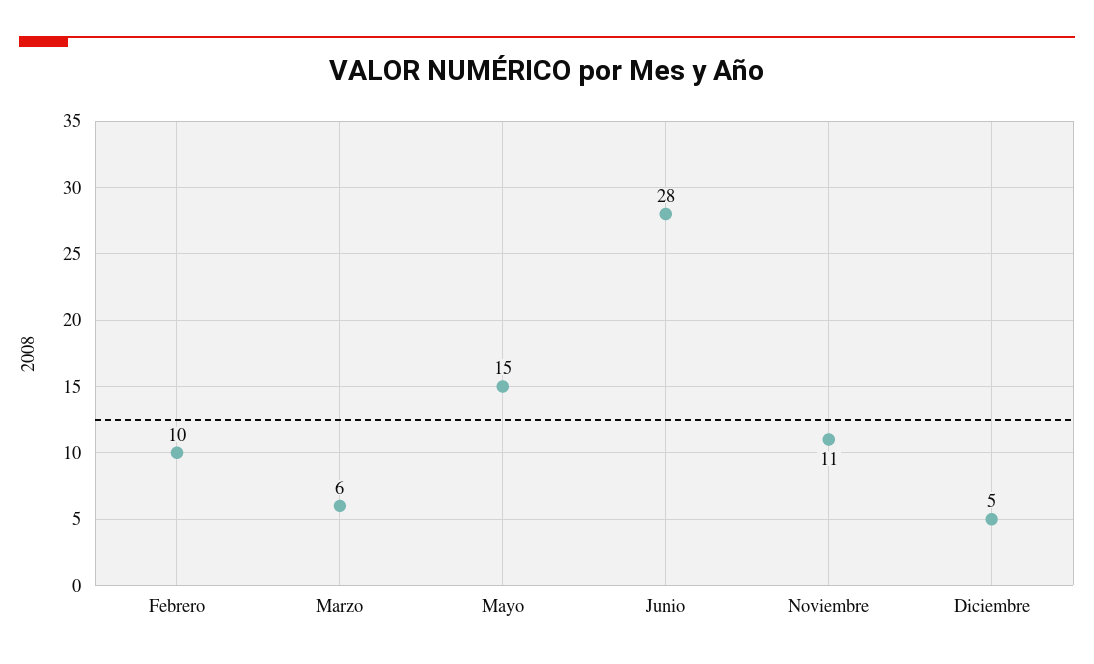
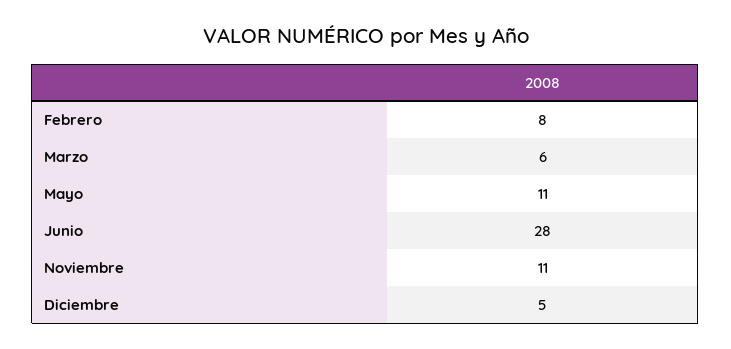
Febrero: 10 -> 8
Mayo: 15 -> 11

